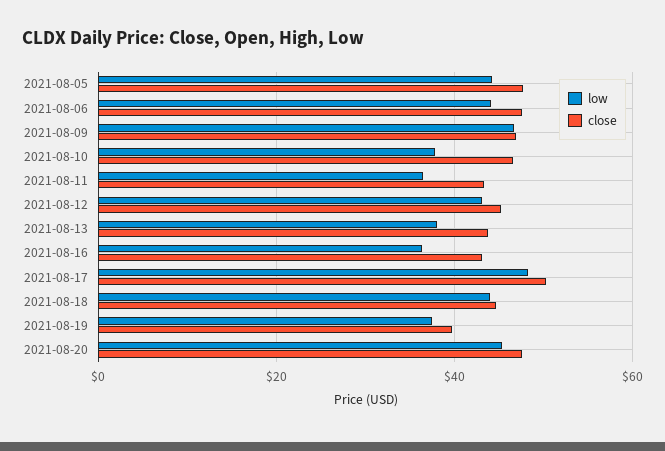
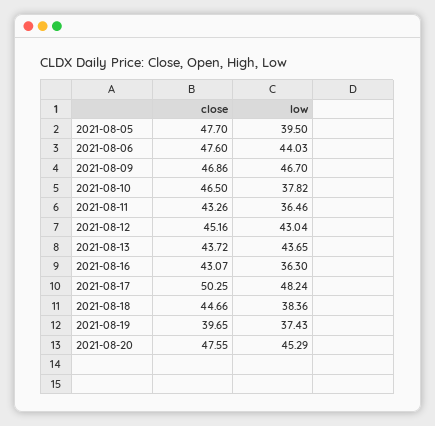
low, 2021-08-05: 44 -> 39.5
low, 2021-08-13: 38 -> 43.65
low, 2021-08-18: 44 -> 38.36

